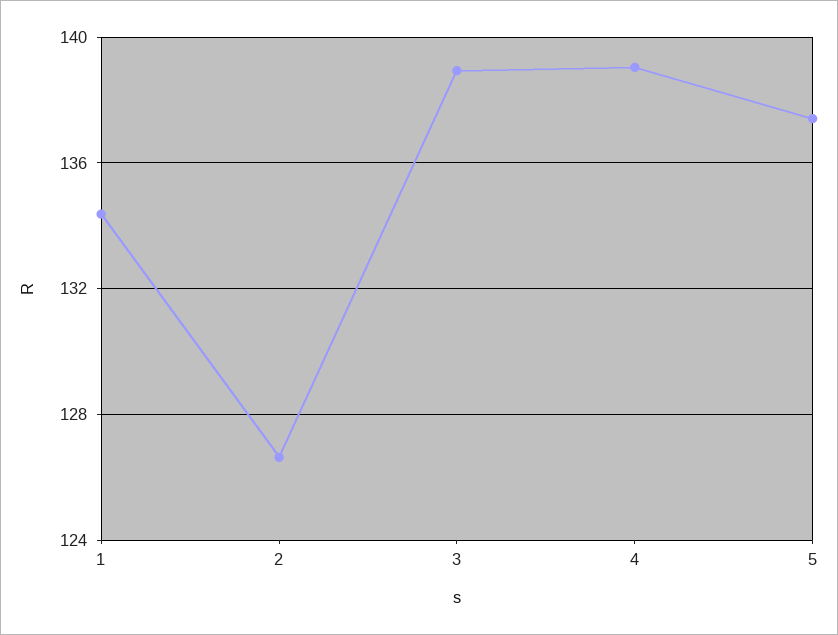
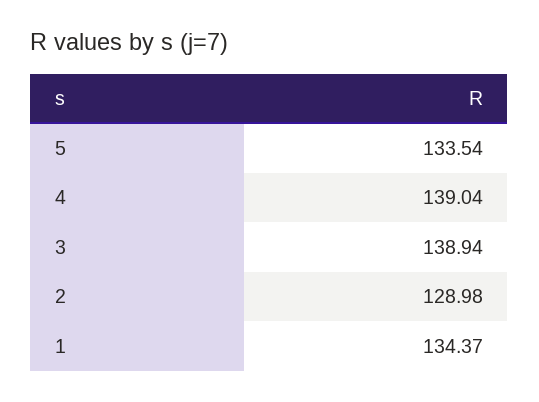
2: 126.5 -> 128.98
5: 137.5 -> 133.54

